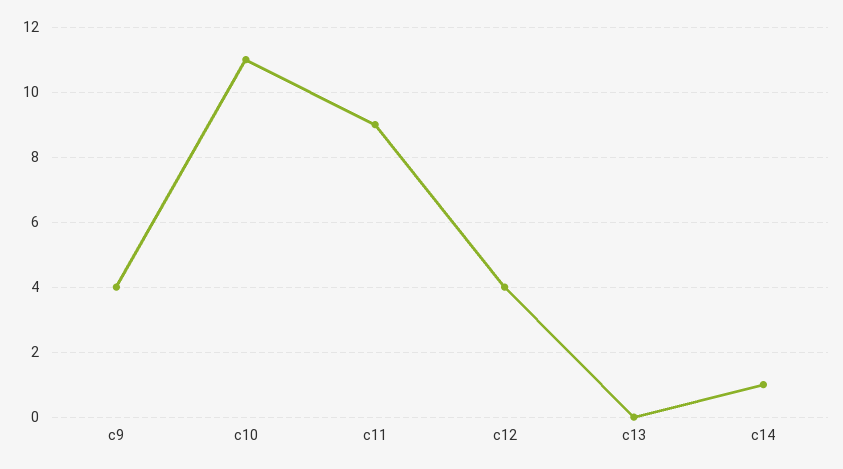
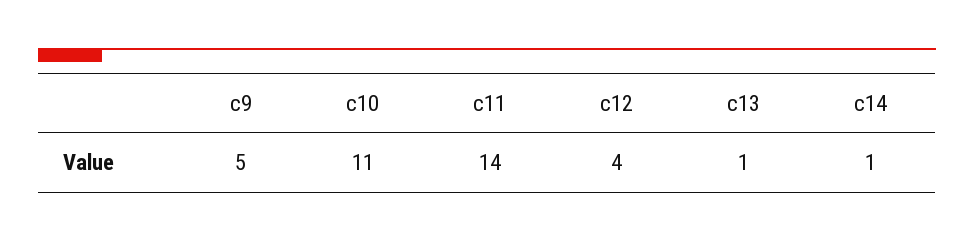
c9: 4 -> 5
c11: 9 -> 14
c13: 0 -> 1

